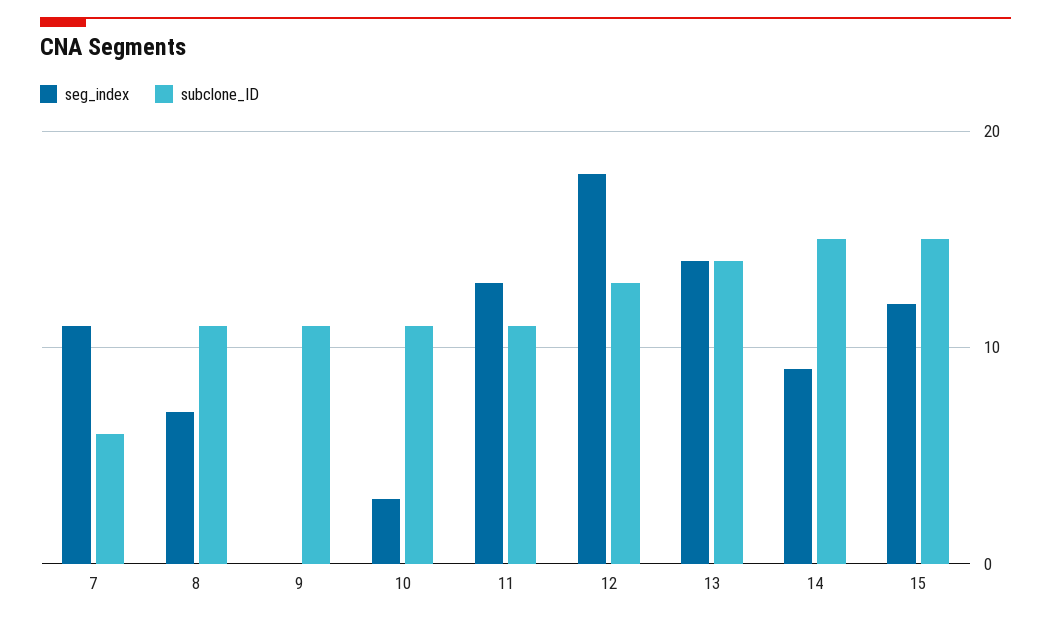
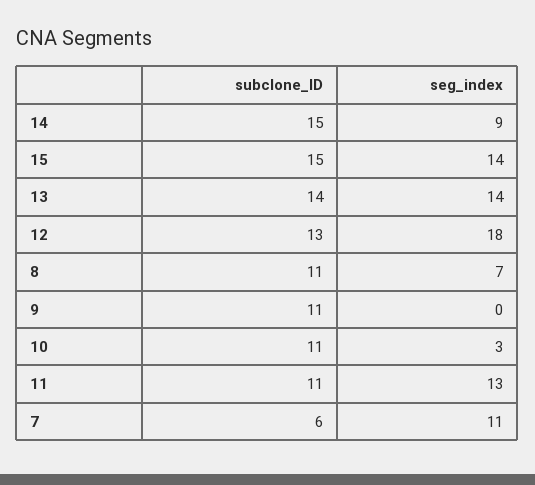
seg_index, 15: 12 -> 14

